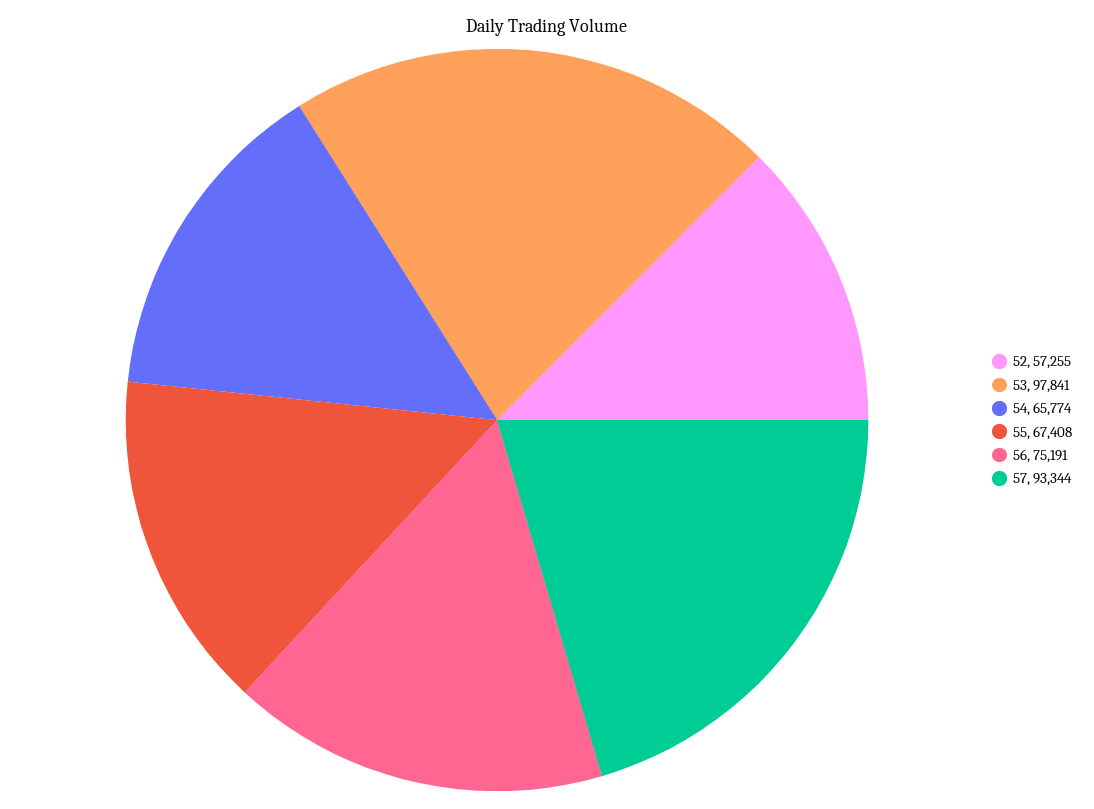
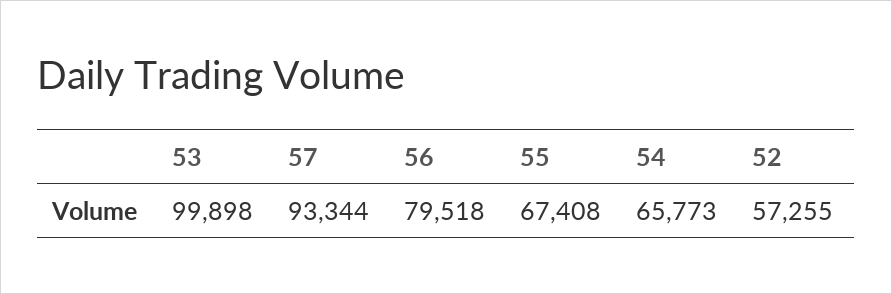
53: 97841 -> 99898
54: 65774 -> 65773
56: 75191 -> 79518

